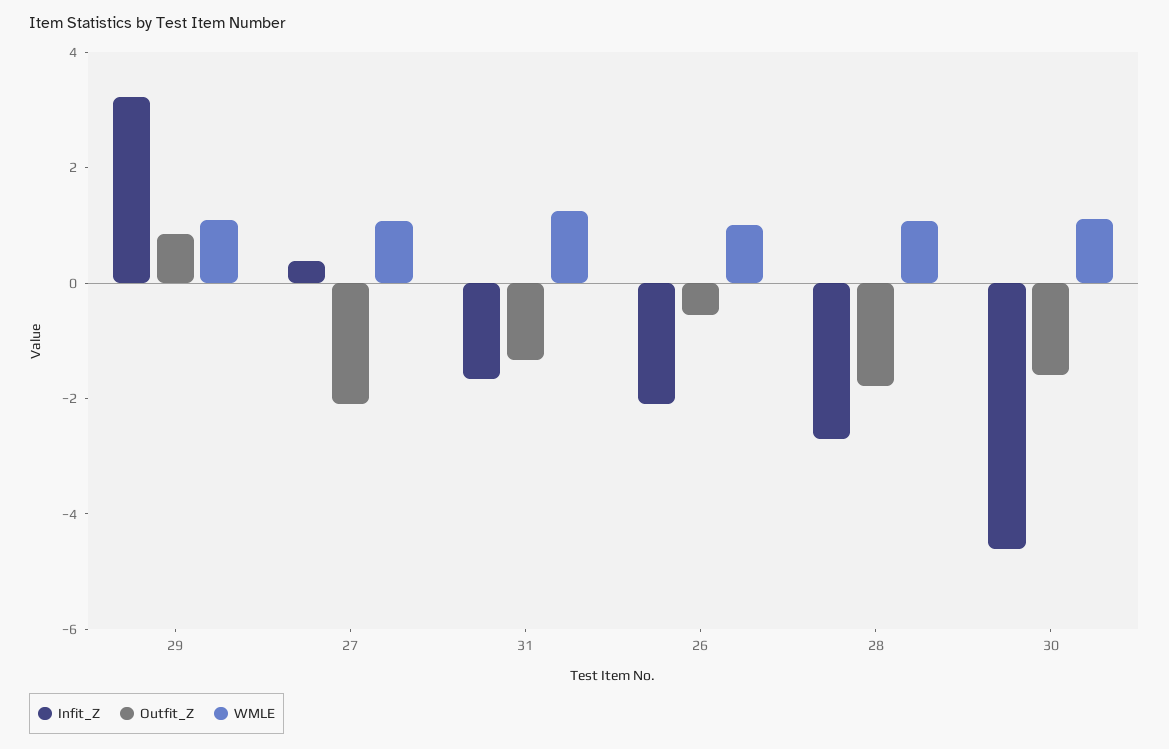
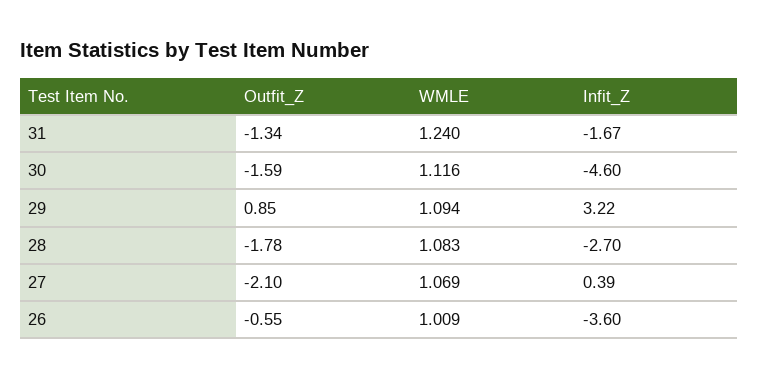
Infit_Z, 26: -2 -> -3.6

